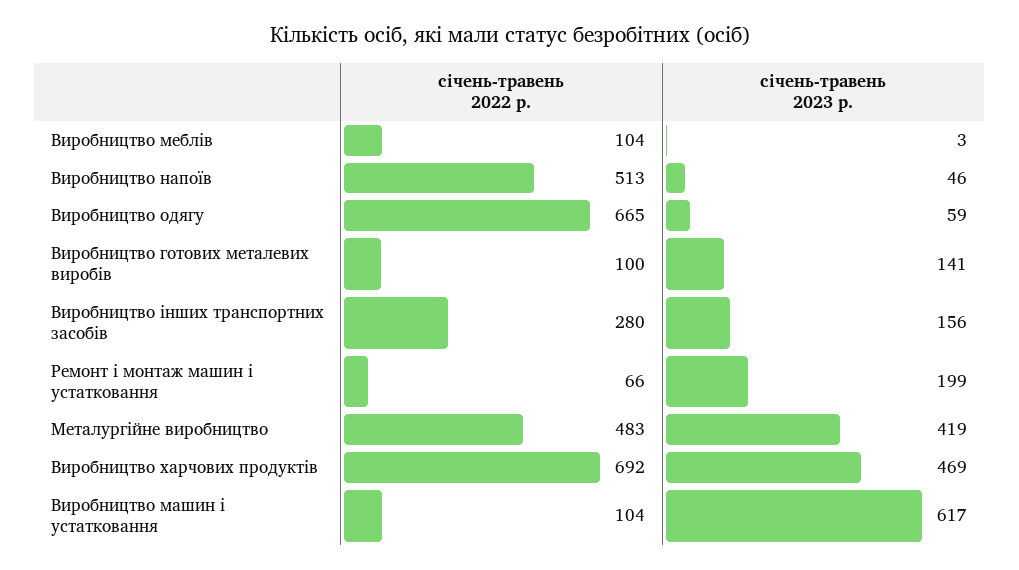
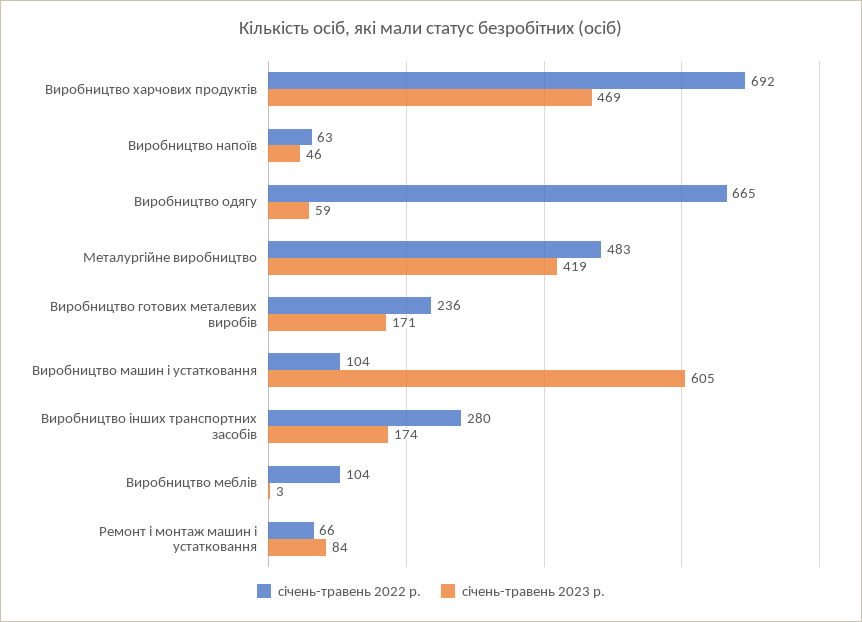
січень-травень 2022 р., Виробництво напоїв: 513 -> 63
січень-травень 2022 р., Виробництво готових металевих виробів: 100 -> 236
січень-травень 2023 р., Виробництво готових металевих виробів: 141 -> 171
січень-травень 2023 р., Виробництво інших транспортних засобів: 156 -> 174
січень-травень 2023 р., Ремонт і монтаж машин і устатковання: 199 -> 84
січень-травень 2023 р., Виробництво машин і устатковання: 617 -> 605

